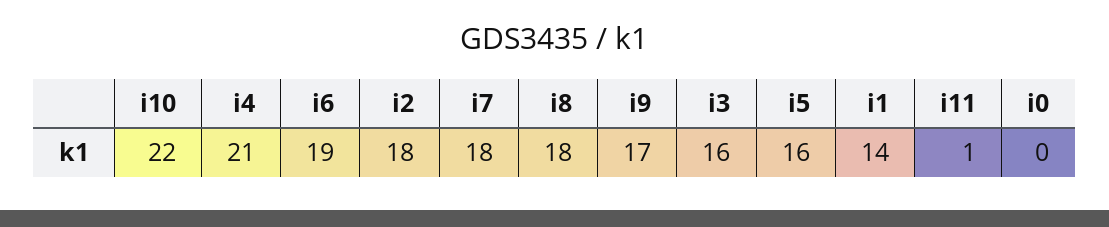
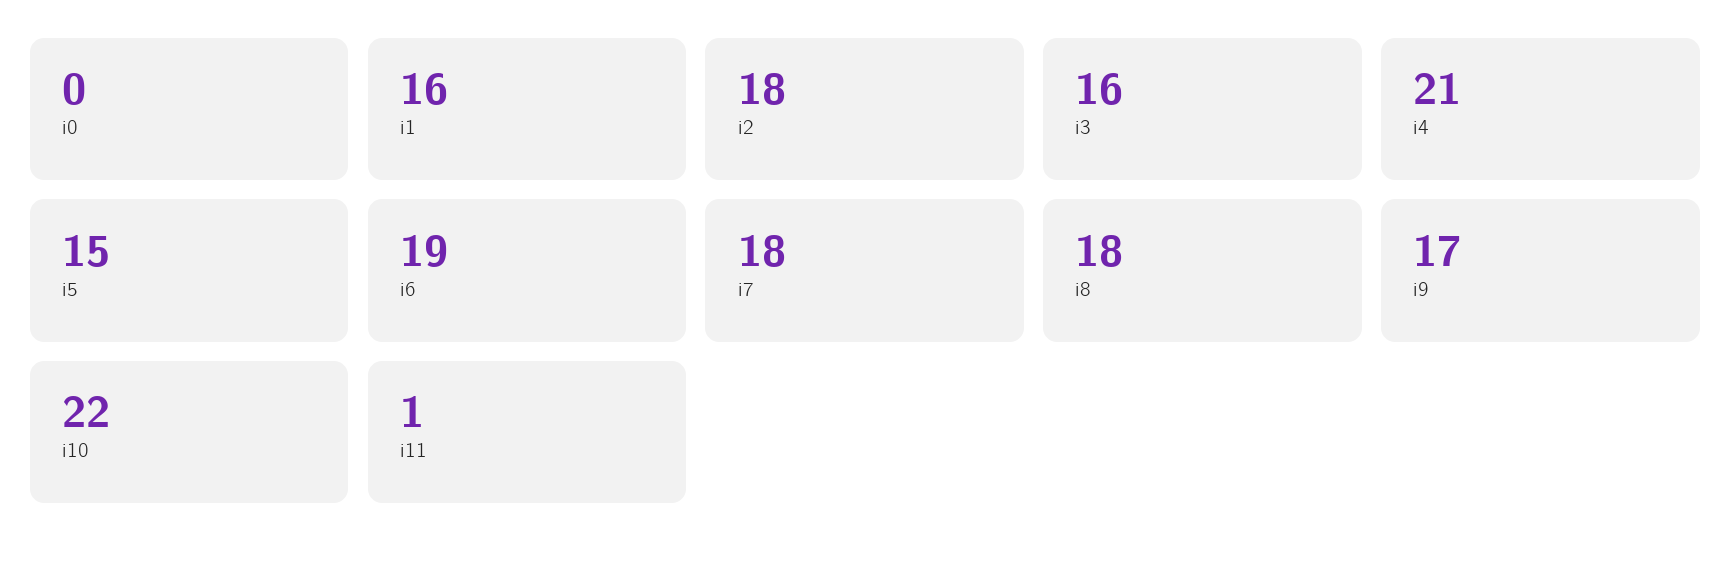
i5: 16 -> 15
i1: 14 -> 16

